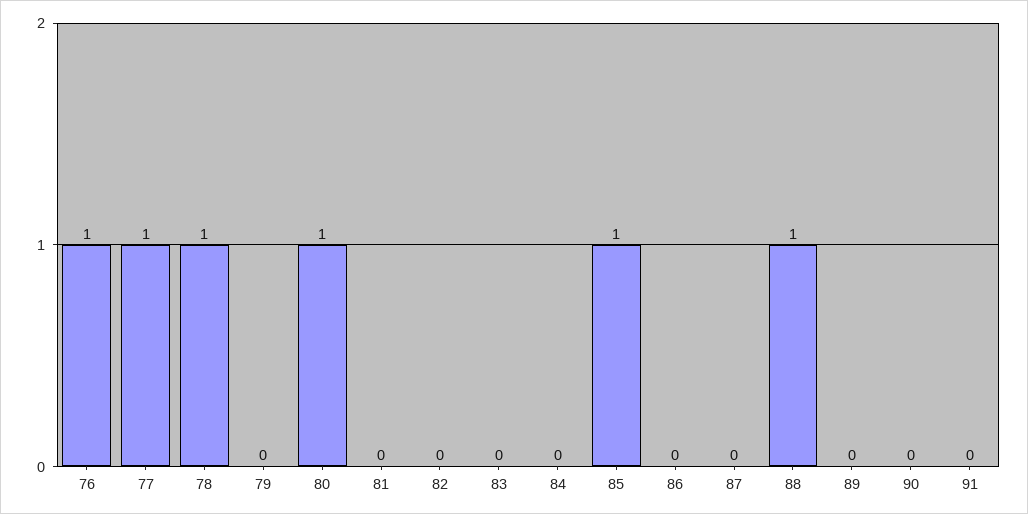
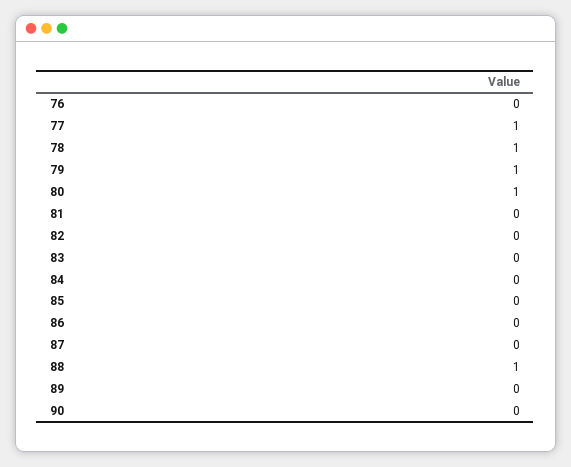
76: 1 -> 0
79: 0 -> 1
85: 1 -> 0
91: 0 -> none

